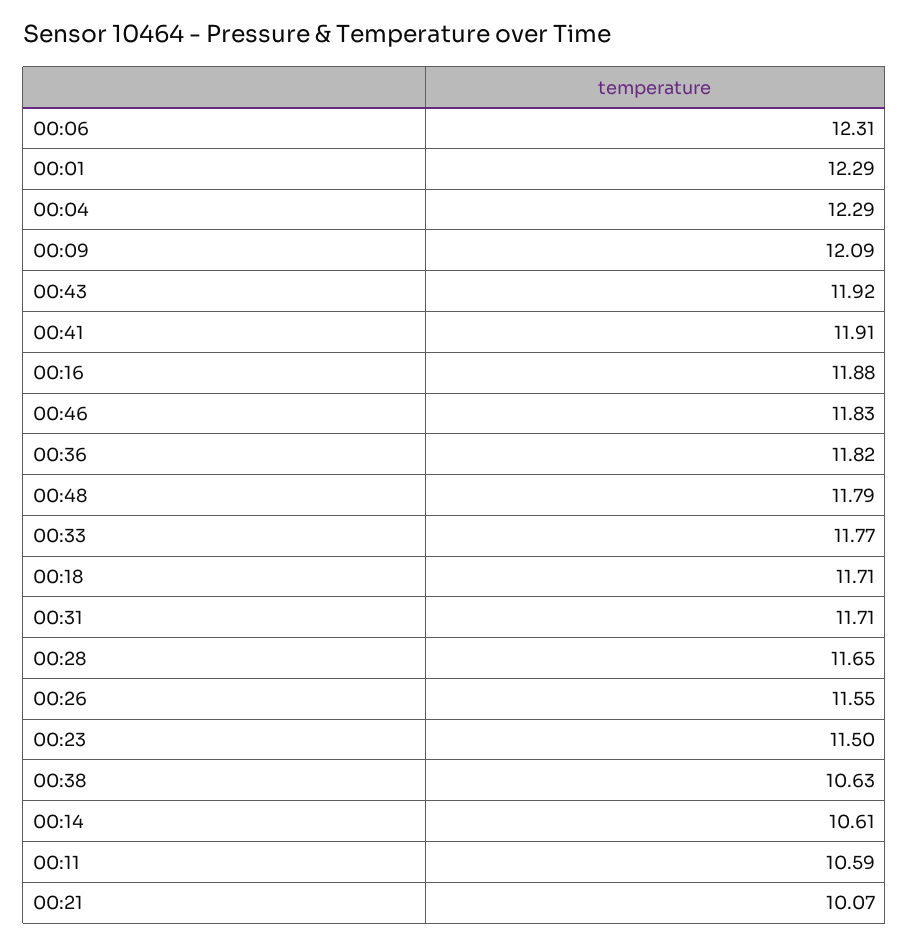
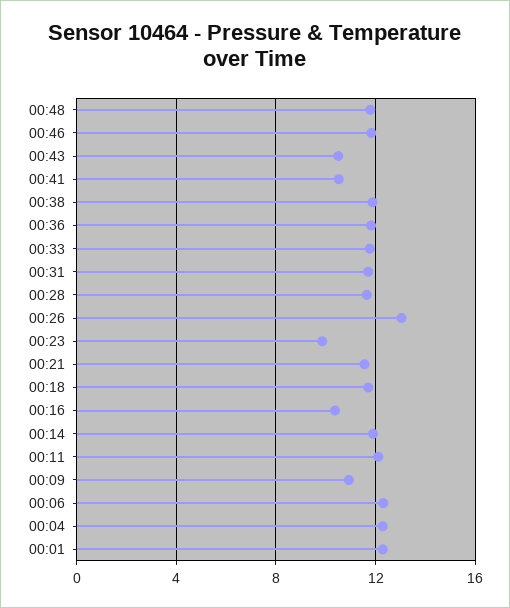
00:09: 12.09 -> 11
00:43: 11.92 -> 10.5
00:41: 11.91 -> 10.5
00:16: 11.88 -> 10.5
00:26: 11.55 -> 13
00:23: 11.5 -> 10
00:38: 10.63 -> 12
00:14: 10.61 -> 12
00:11: 10.59 -> 12
00:21: 10.07 -> 11.5

